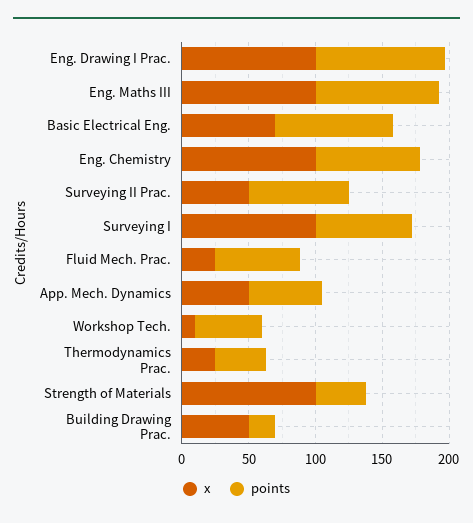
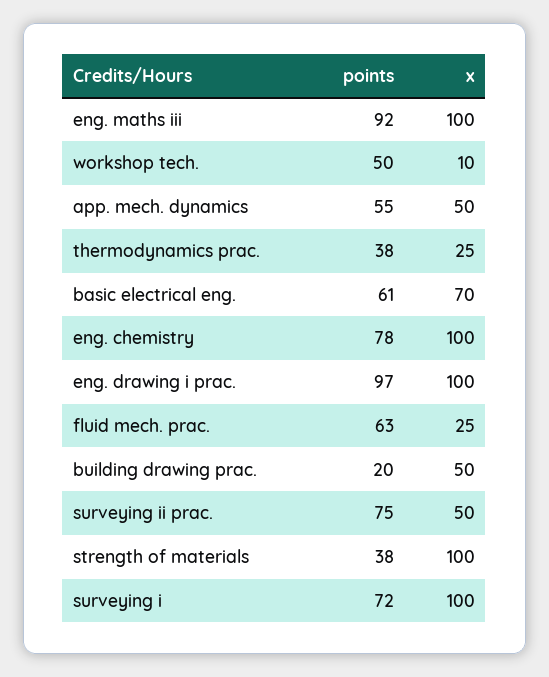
points, Basic Electrical Eng.: 90 -> 61

